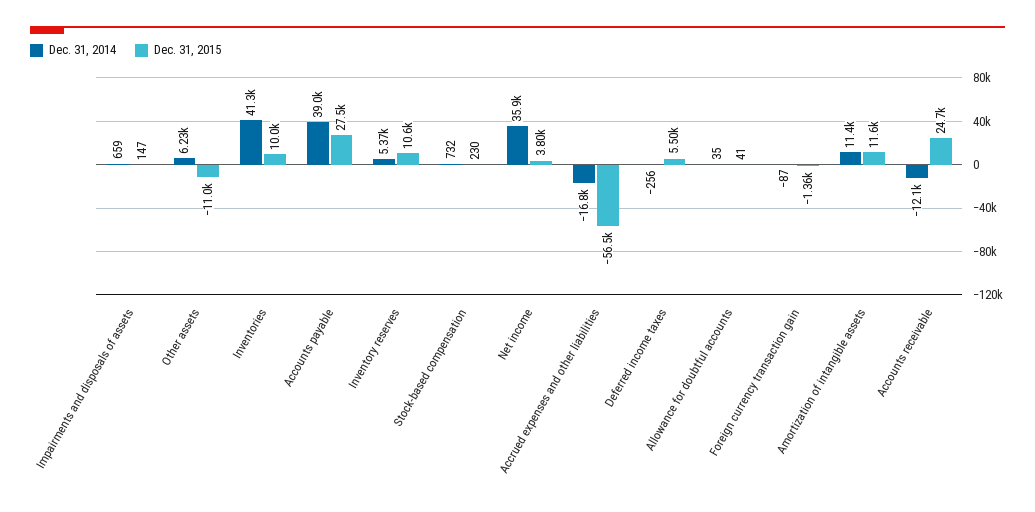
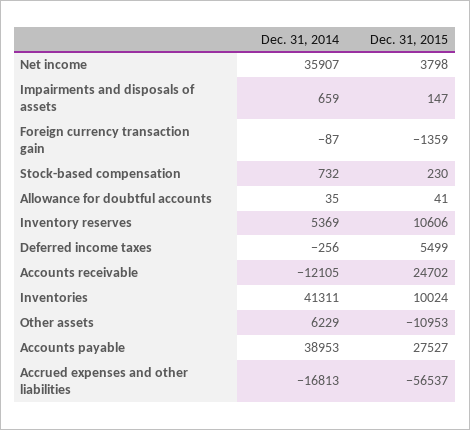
Dec. 31, 2014, Amortization of intangible assets: 11400 -> none
Dec. 31, 2015, Amortization of intangible assets: 11600 -> none

